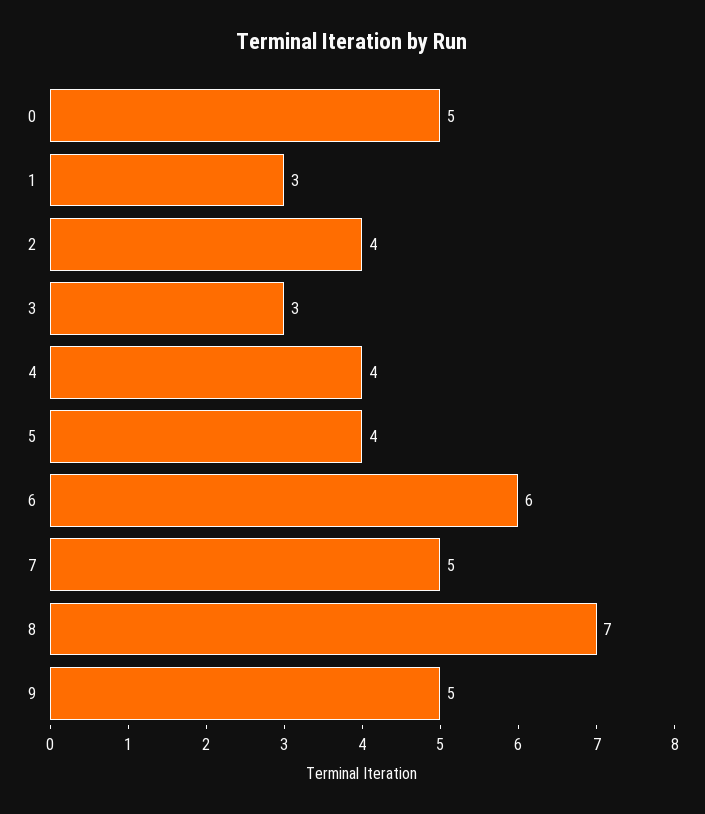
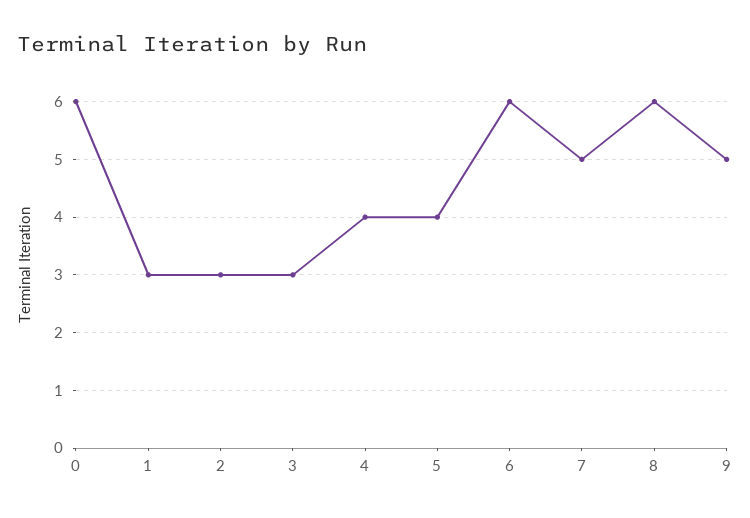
0: 5 -> 6
2: 4 -> 3
8: 7 -> 6

